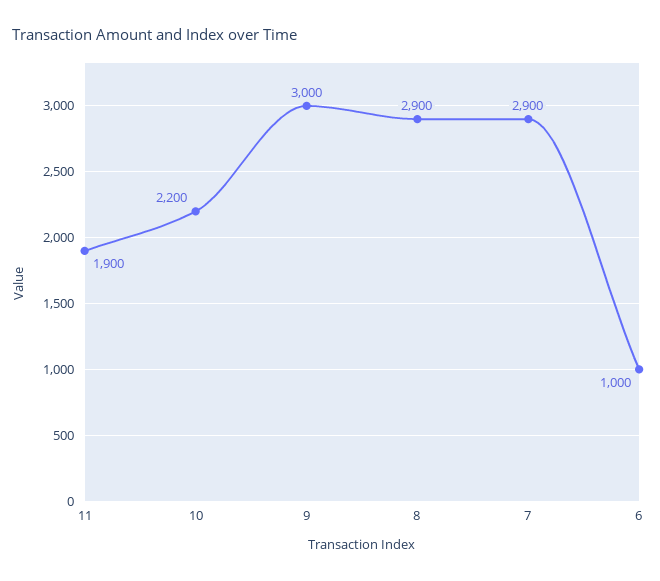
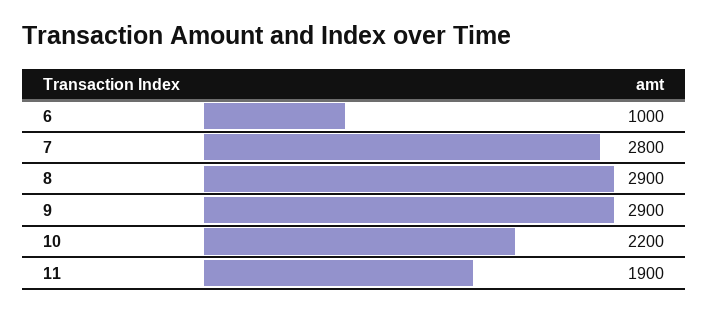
9: 3000 -> 2900
7: 2900 -> 2800

